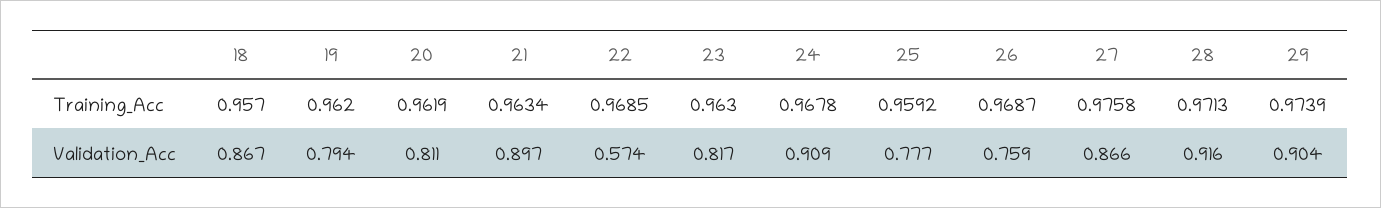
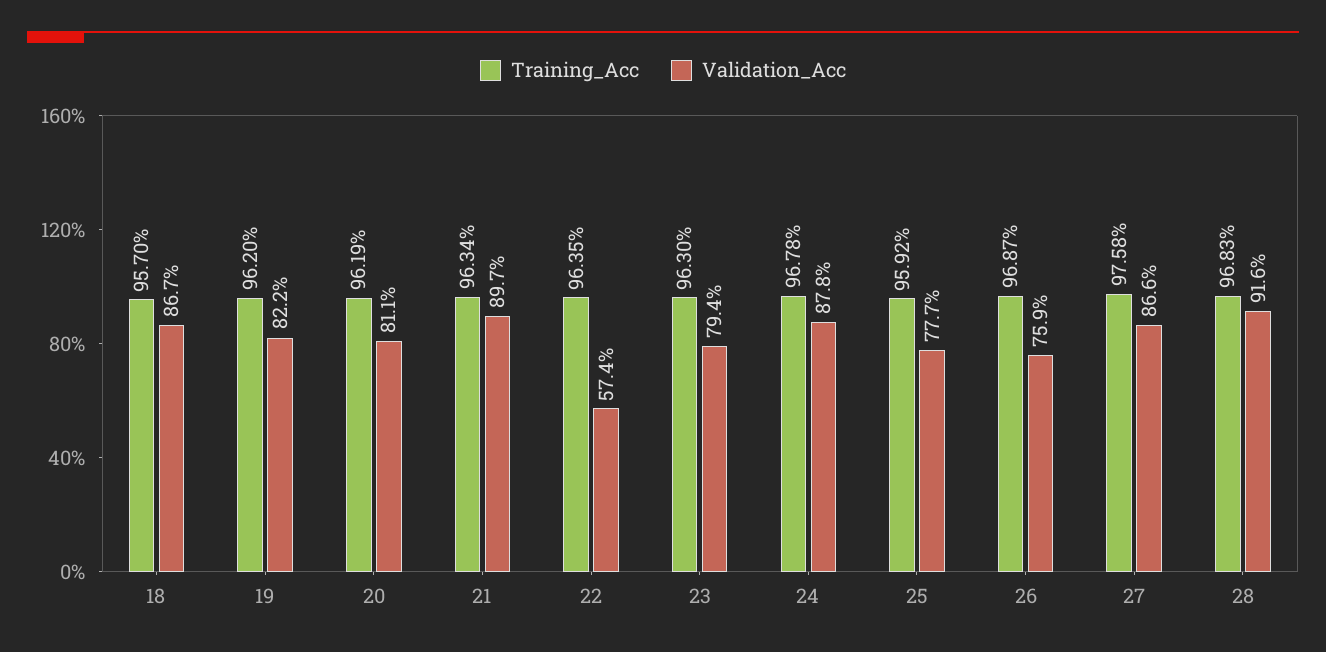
Training_Acc, 22: 0.9685 -> 0.9635
Training_Acc, 28: 0.9713 -> 0.9683
Training_Acc, 29: 0.9739 -> none
Validation_Acc, 19: 0.794 -> 0.822
Validation_Acc, 23: 0.817 -> 0.794
Validation_Acc, 24: 0.909 -> 0.878
Validation_Acc, 29: 0.904 -> none

